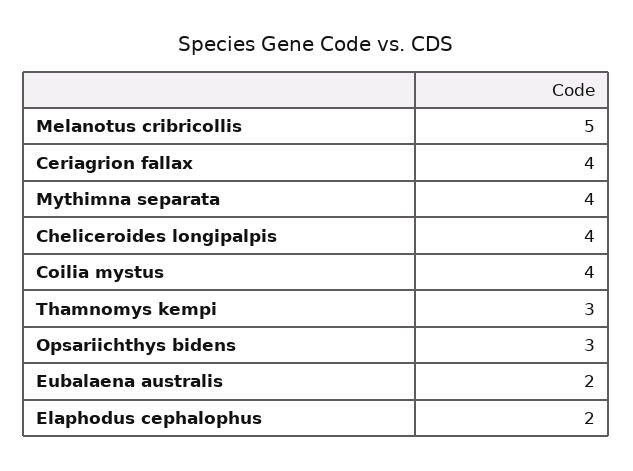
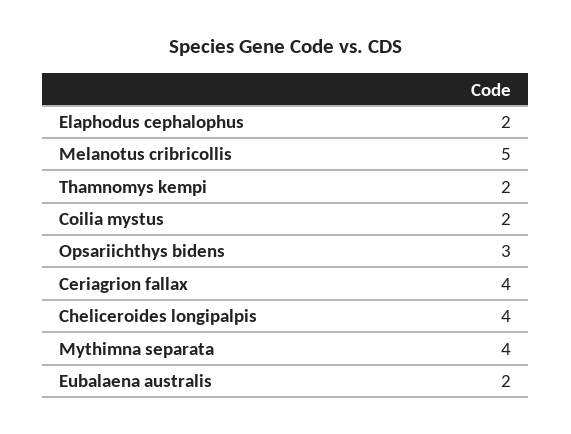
Coilia mystus: 4 -> 2
Thamnomys kempi: 3 -> 2

